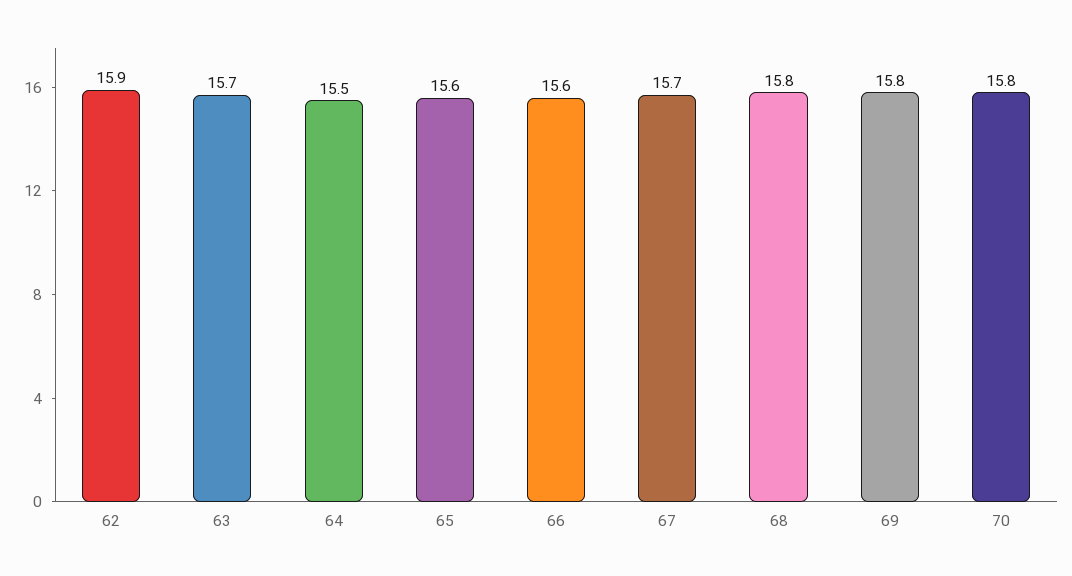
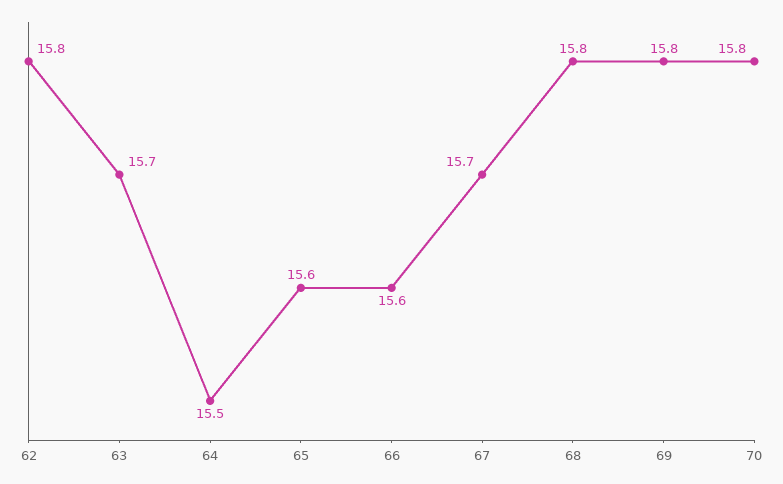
62: 15.9 -> 15.8

